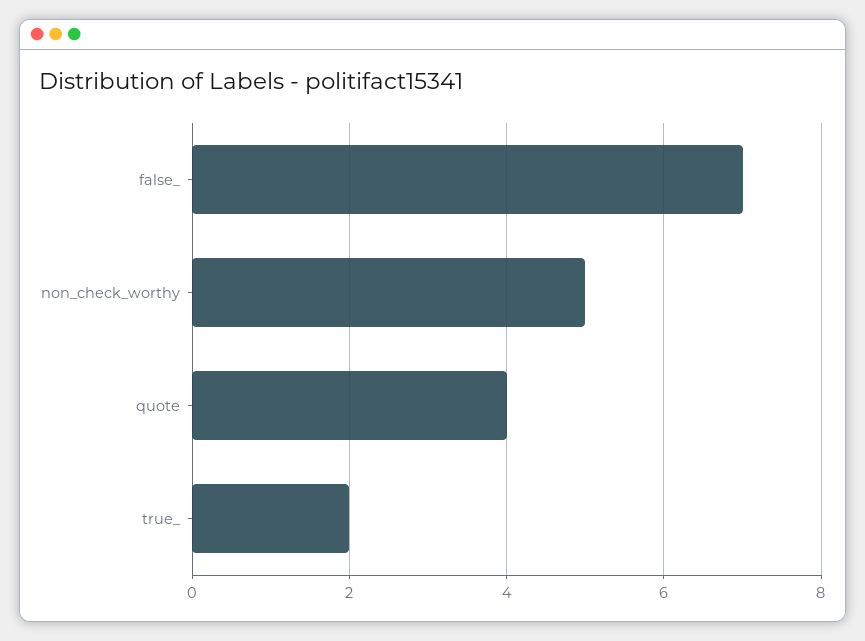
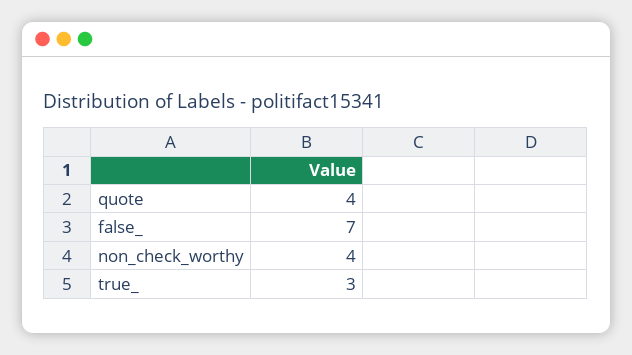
non_check_worthy: 5 -> 4
true_: 2 -> 3

